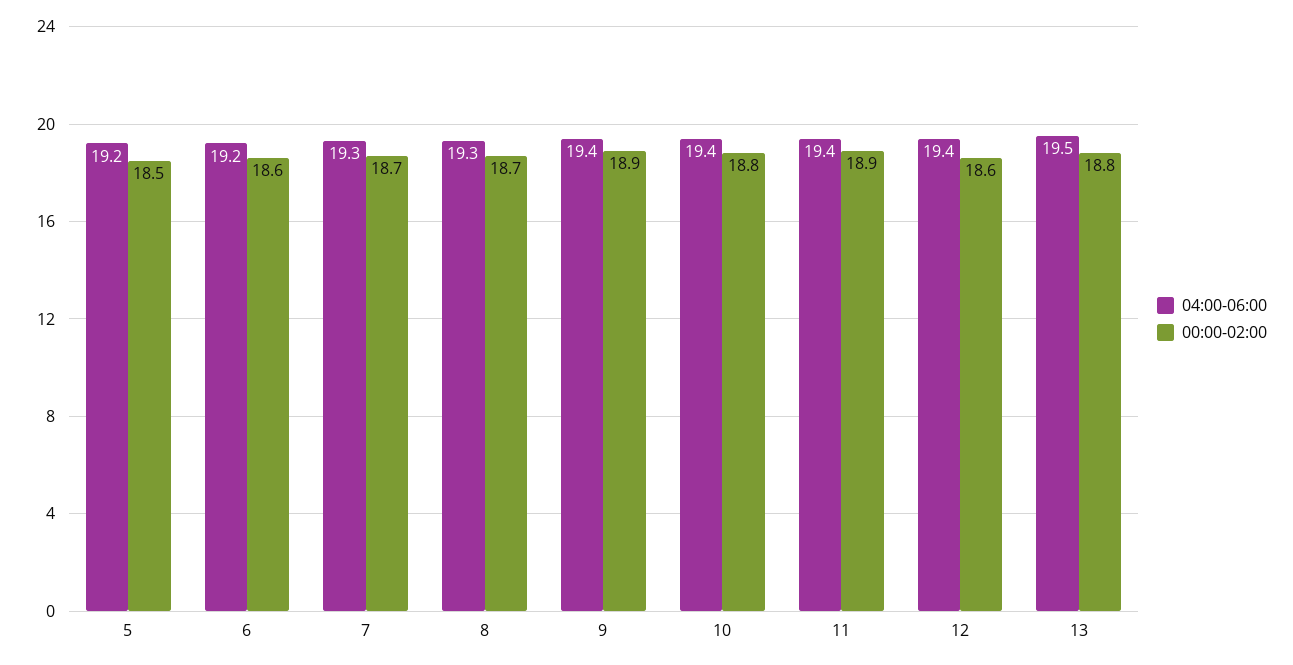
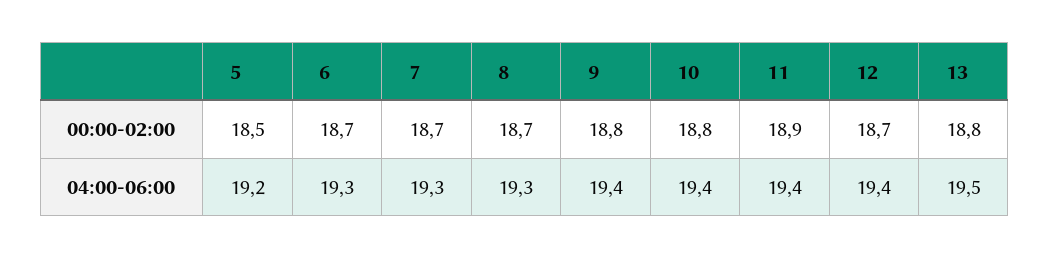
04:00-06:00, 6: 19.2 -> 19.3
00:00-02:00, 6: 18.6 -> 18.7
00:00-02:00, 9: 18.9 -> 18.8
00:00-02:00, 12: 18.6 -> 18.7

